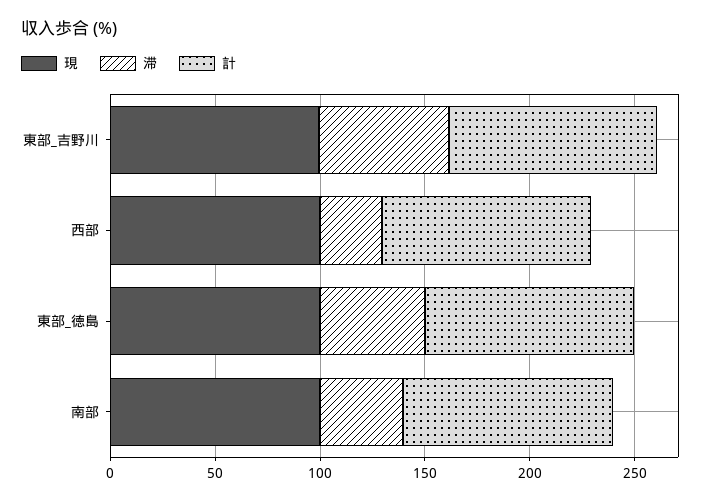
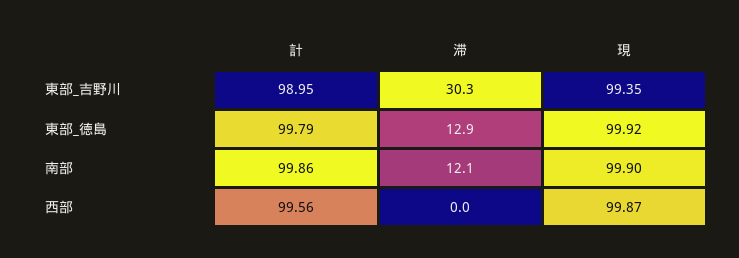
滞, 東部_吉野川: 60 -> 30.3
滞, 西部: 30 -> 0
滞, 東部_徳島: 50 -> 12.9
滞, 南部: 40 -> 12.1

